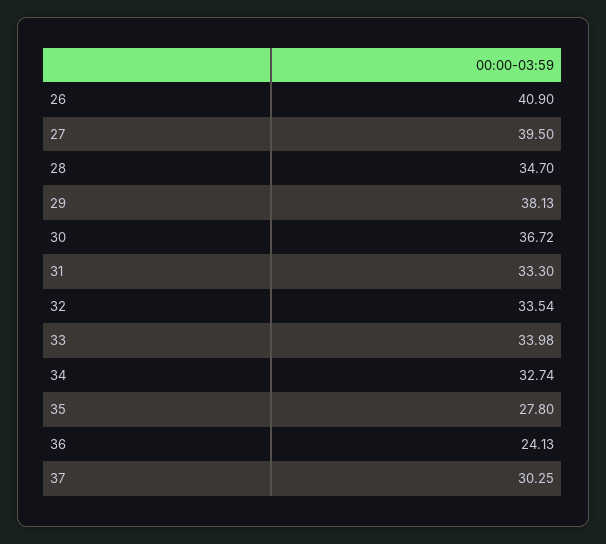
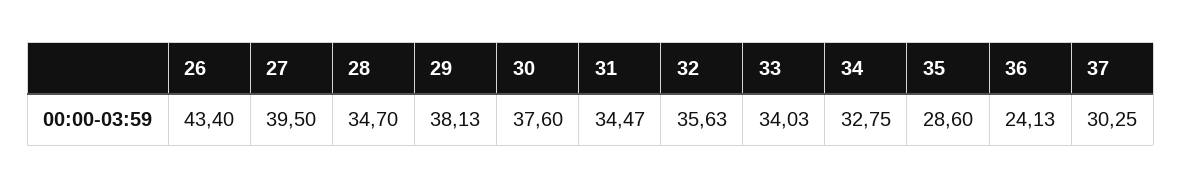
26: 40.9 -> 43.4
30: 36.72 -> 37.6
31: 33.3 -> 34.47
32: 33.54 -> 35.63
33: 33.98 -> 34.03
34: 32.74 -> 32.75
35: 27.8 -> 28.6

